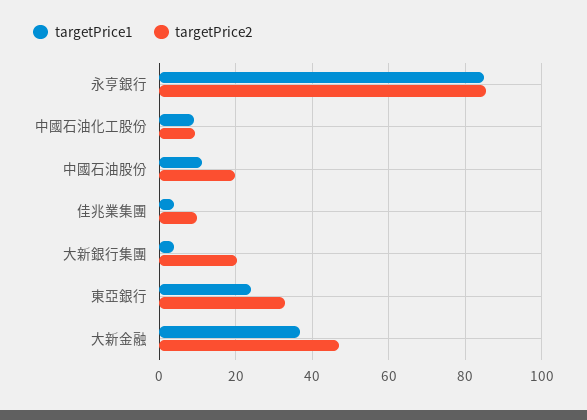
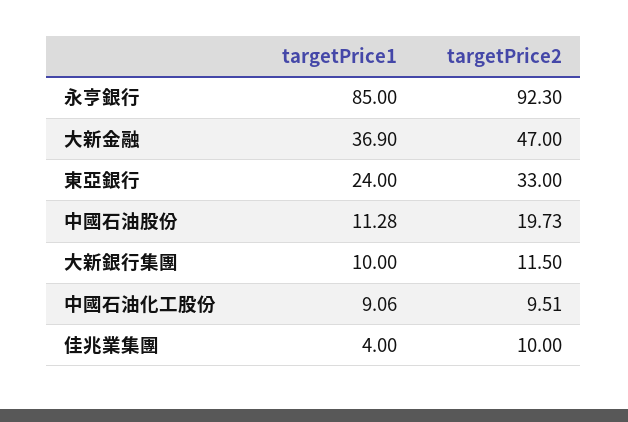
targetPrice2, 永亨銀行: 86 -> 92.3
targetPrice1, 大新銀行集團: 4 -> 10
targetPrice2, 大新銀行集團: 20 -> 11.5

